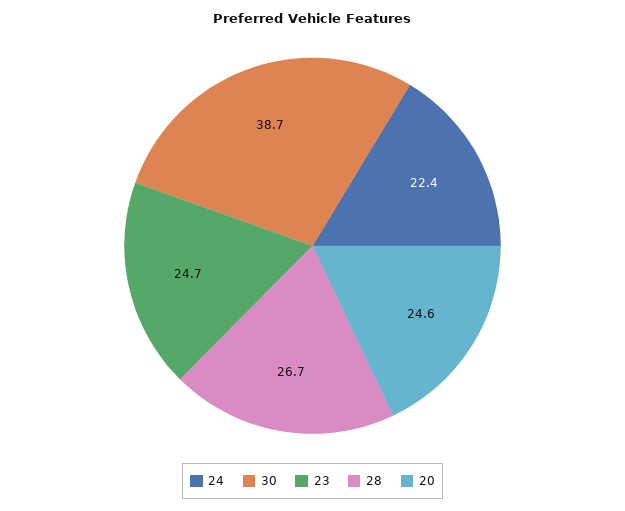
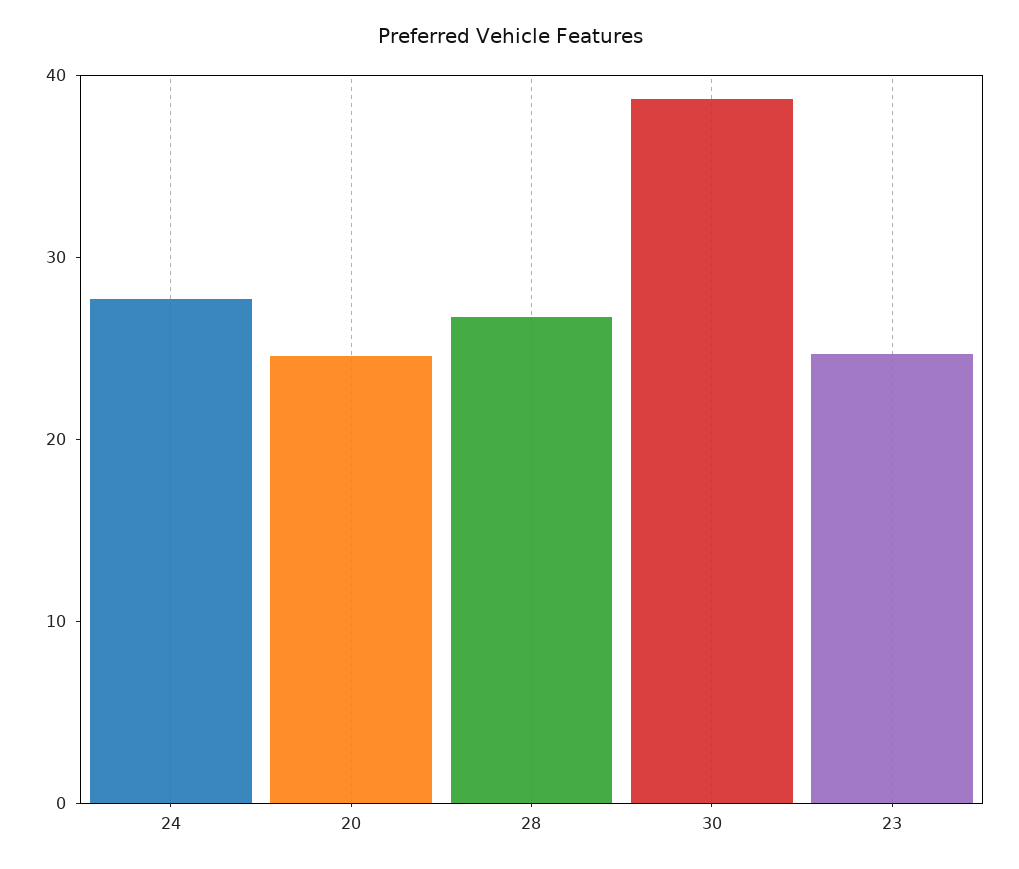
24: 22.4 -> 28

